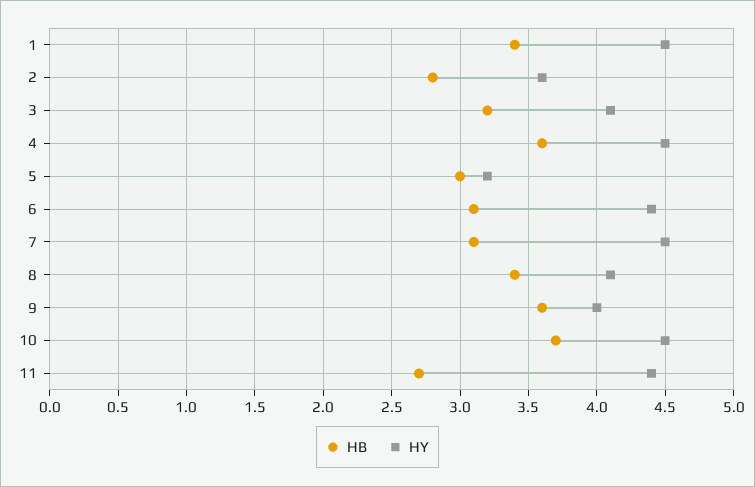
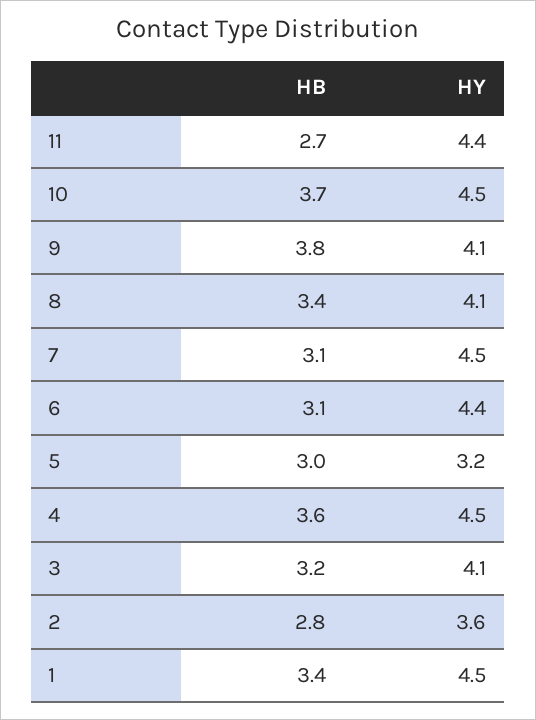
HB, 9: 3.6 -> 3.8
HY, 9: 4 -> 4.1

